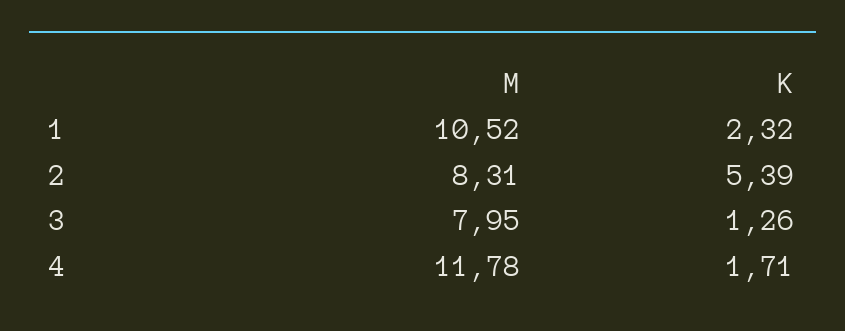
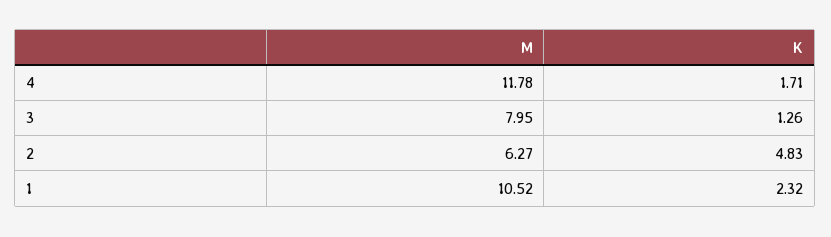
M, 2: 8.31 -> 6.27
K, 2: 5.39 -> 4.83

